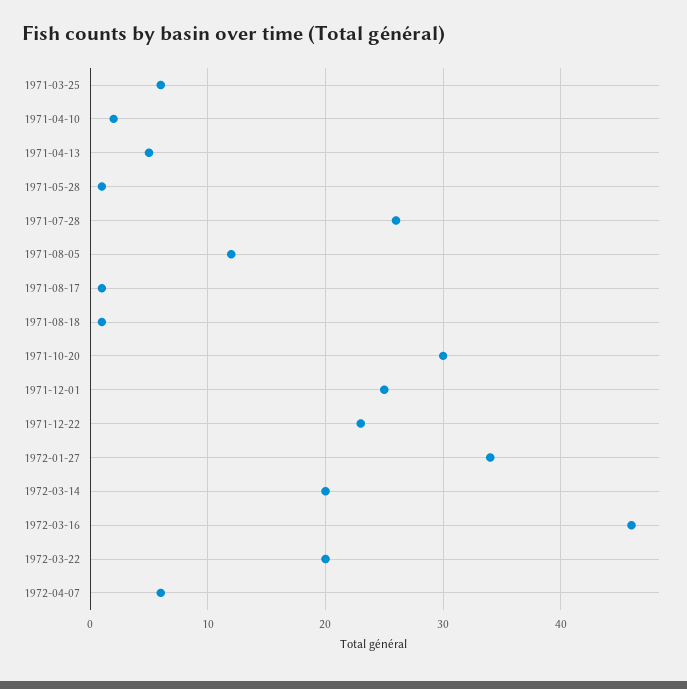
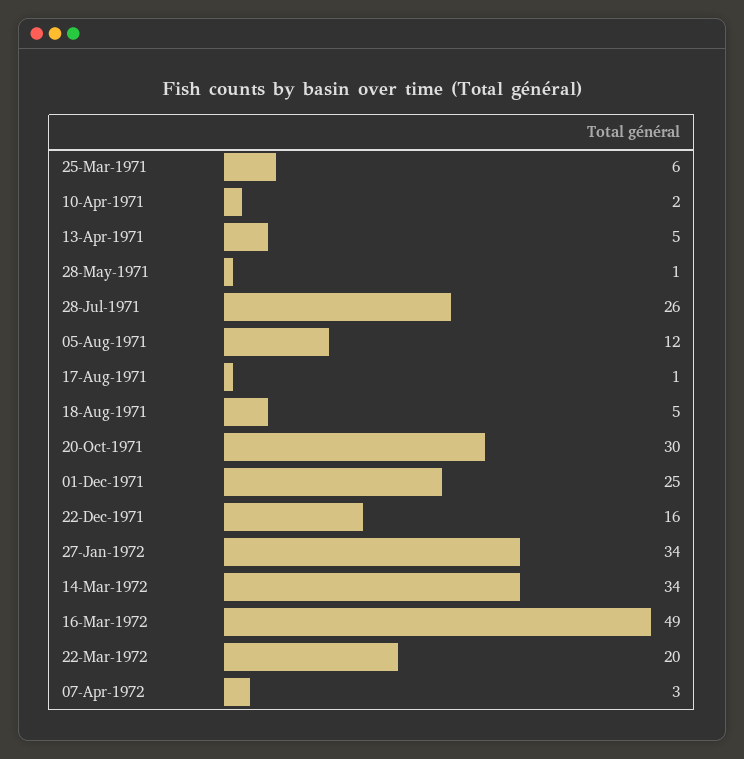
1971-08-18: 1 -> 5
1971-12-22: 23 -> 16
1972-03-14: 20 -> 34
1972-03-16: 46 -> 49
1972-04-07: 6 -> 3

